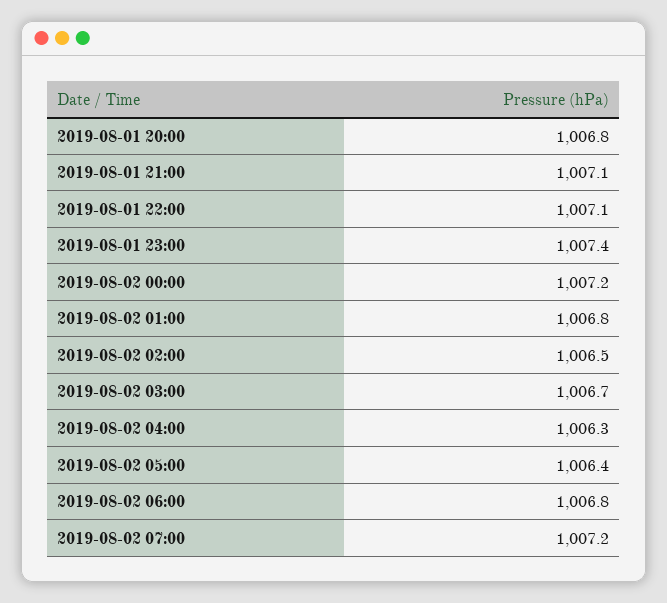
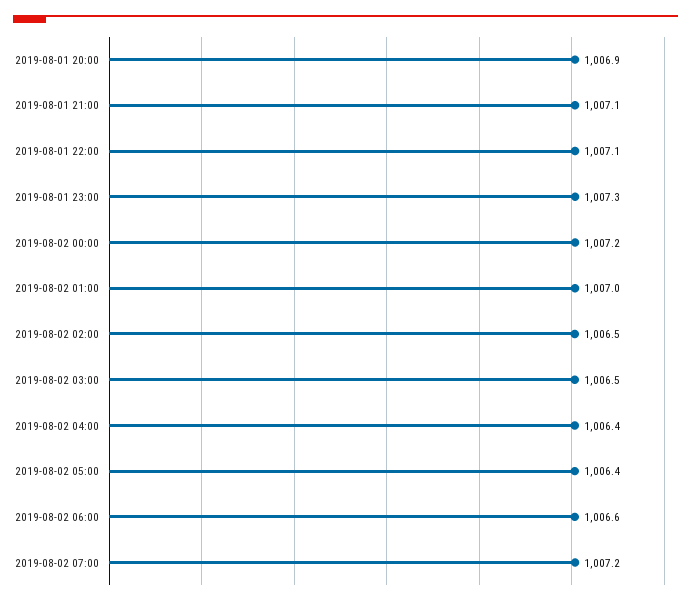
2019-08-01 20:00: 1006.8 -> 1006.9
2019-08-01 23:00: 1007.4 -> 1007.3
2019-08-02 01:00: 1006.8 -> 1007
2019-08-02 03:00: 1006.7 -> 1006.5
2019-08-02 04:00: 1006.3 -> 1006.4
2019-08-02 06:00: 1006.8 -> 1006.6

